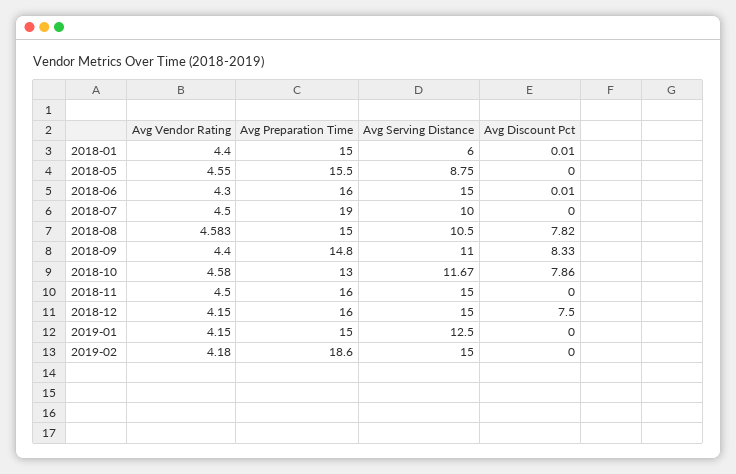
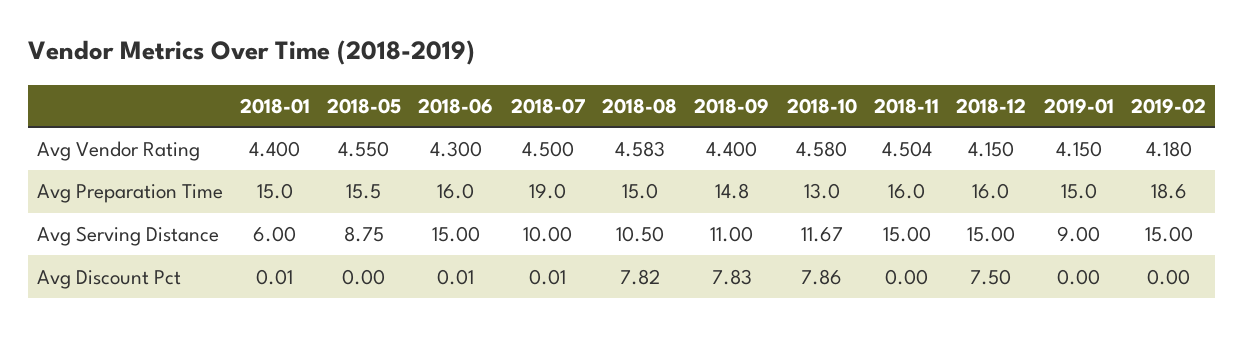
Avg Discount Pct, 2018-07: 0 -> 0.01
Avg Discount Pct, 2018-09: 8.33 -> 7.83
Avg Vendor Rating, 2018-11: 4.5 -> 4.504
Avg Serving Distance, 2019-01: 12.5 -> 9

